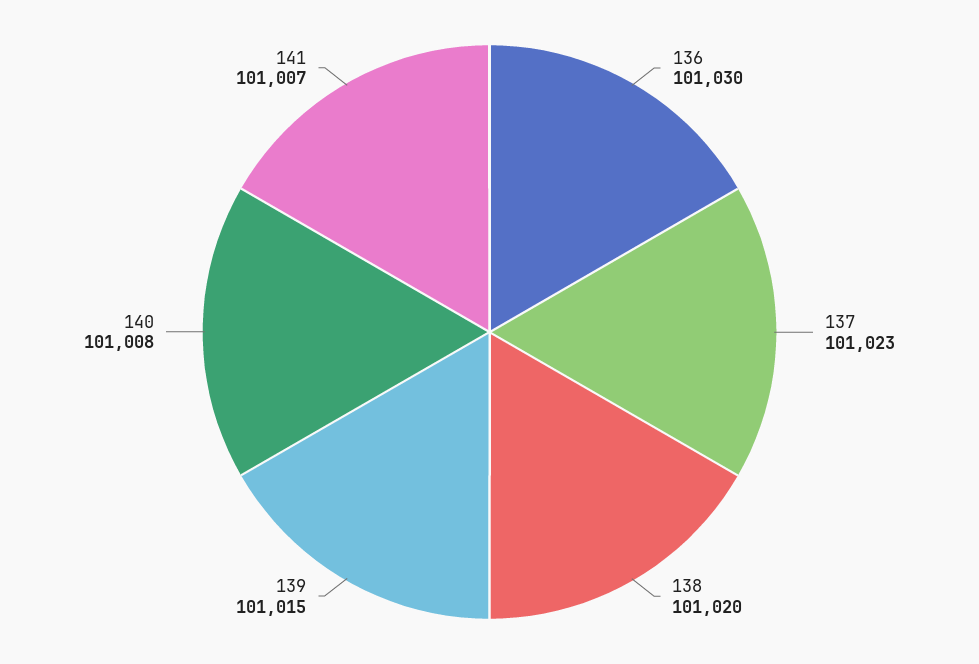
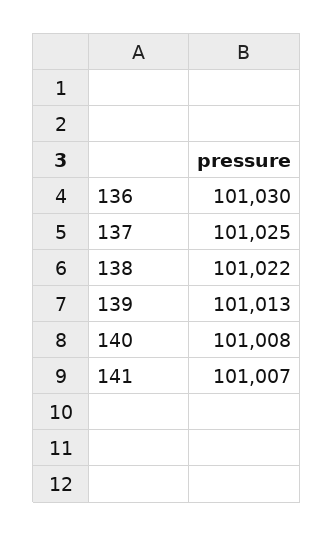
137: 101023 -> 101025
138: 101020 -> 101022
139: 101015 -> 101013

